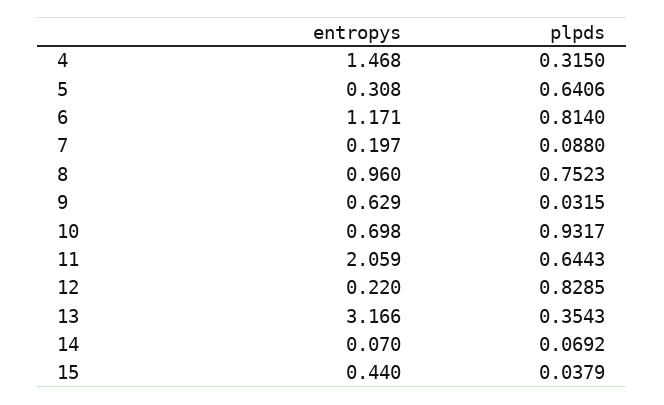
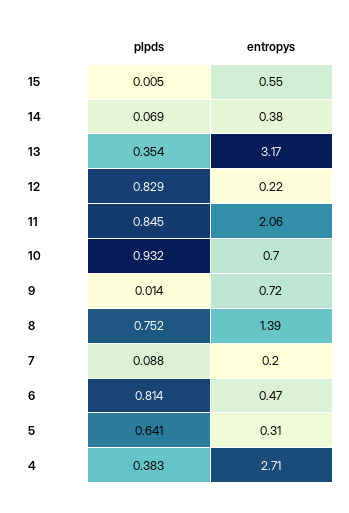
entropys, 4: 1.468 -> 2.71
plpds, 4: 0.315 -> 0.383
entropys, 6: 1.171 -> 0.47
entropys, 8: 0.96 -> 1.39
entropys, 9: 0.629 -> 0.72
plpds, 9: 0.0315 -> 0.014
plpds, 11: 0.6443 -> 0.845
entropys, 14: 0.07 -> 0.38
entropys, 15: 0.44 -> 0.55
plpds, 15: 0.0379 -> 0.005

